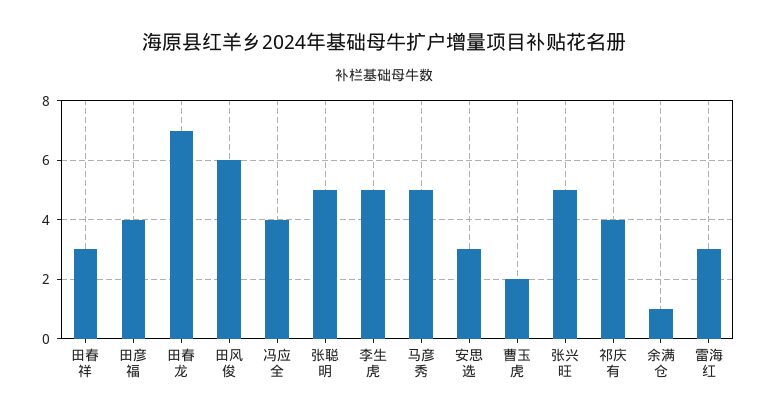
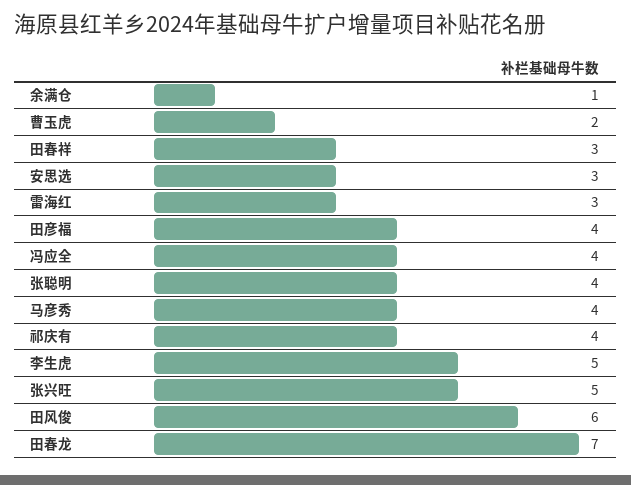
张聪明: 5 -> 4
马彦秀: 5 -> 4

